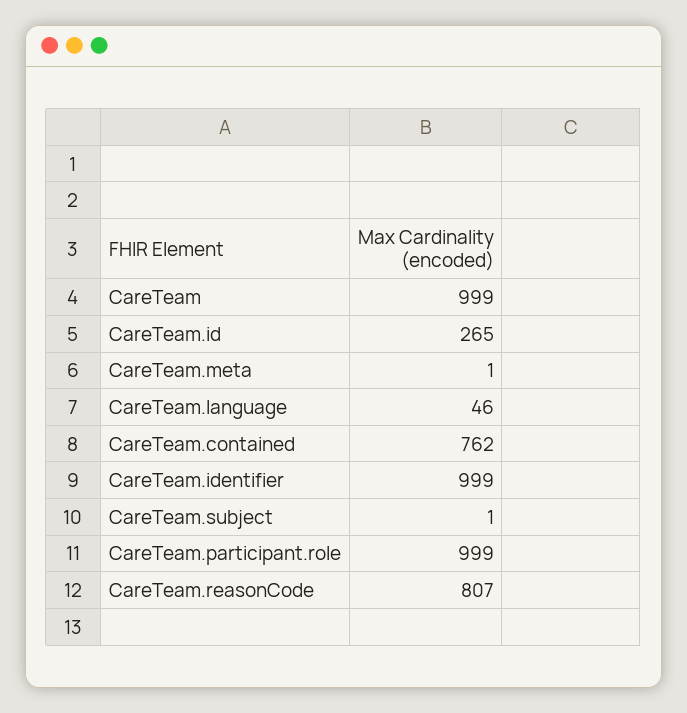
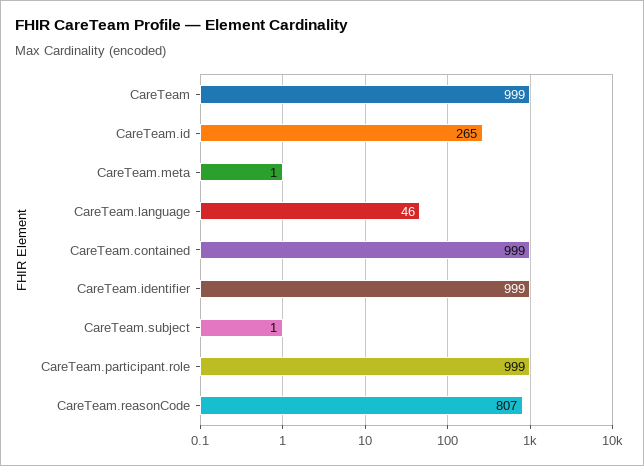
CareTeam.contained: 762 -> 999

